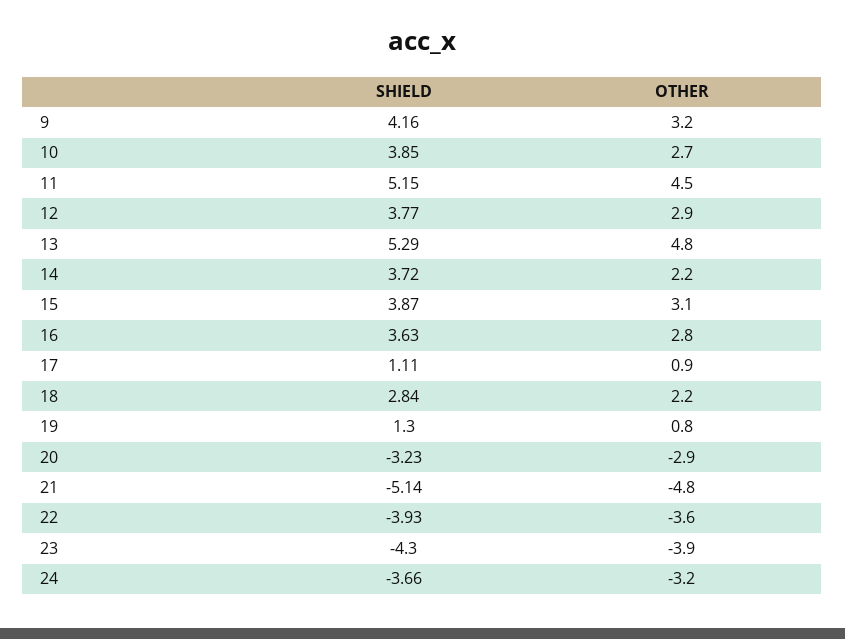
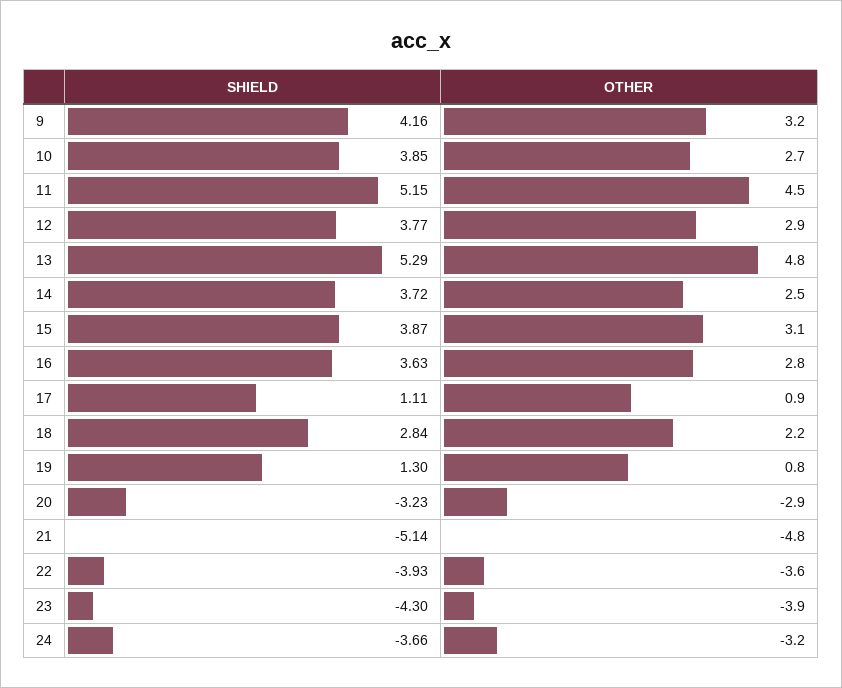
OTHER, 14: 2.2 -> 2.5

